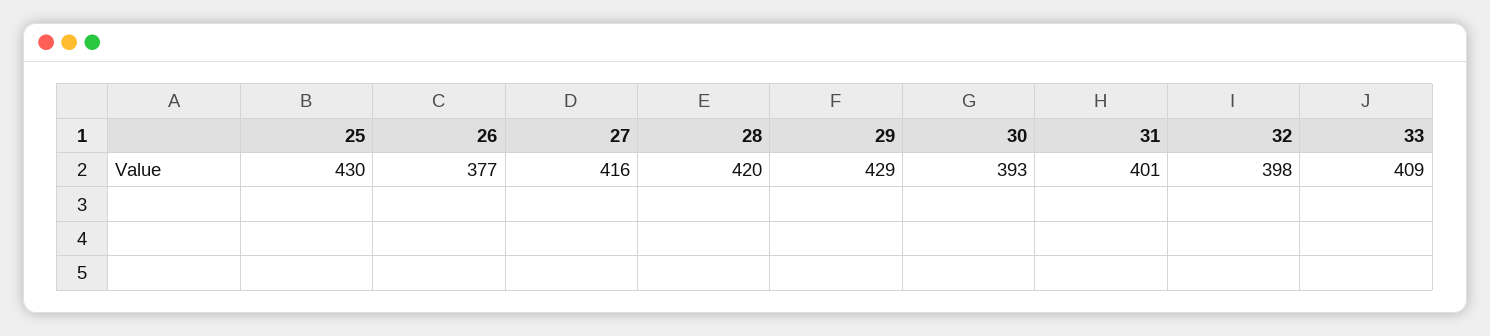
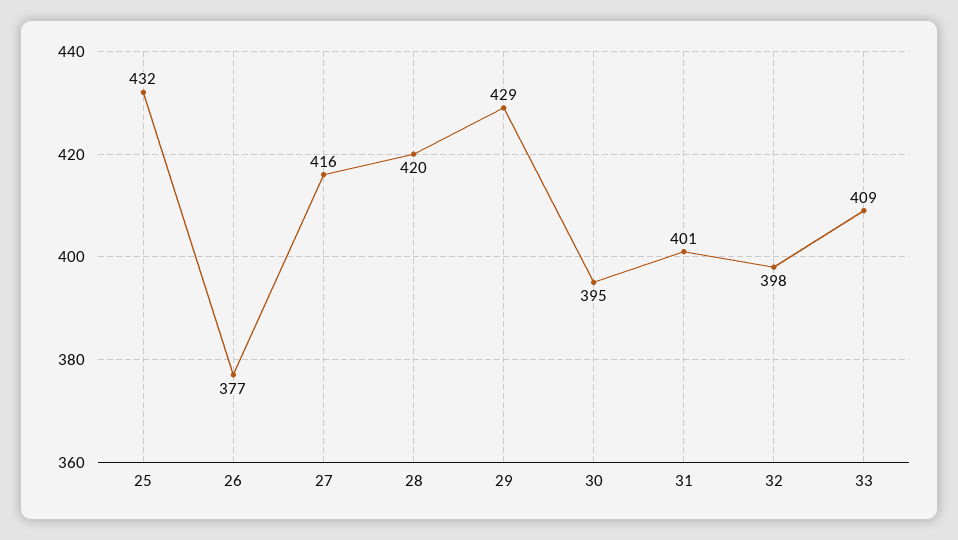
25: 430 -> 432
30: 393 -> 395

